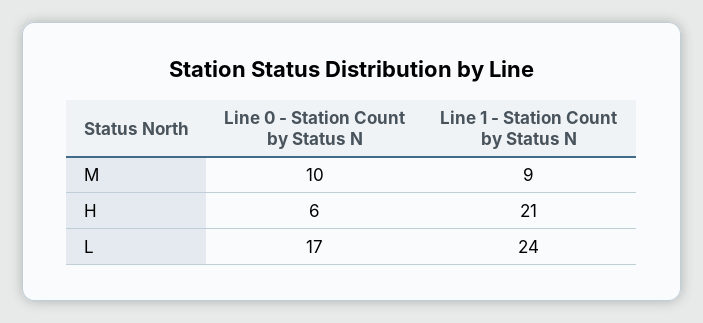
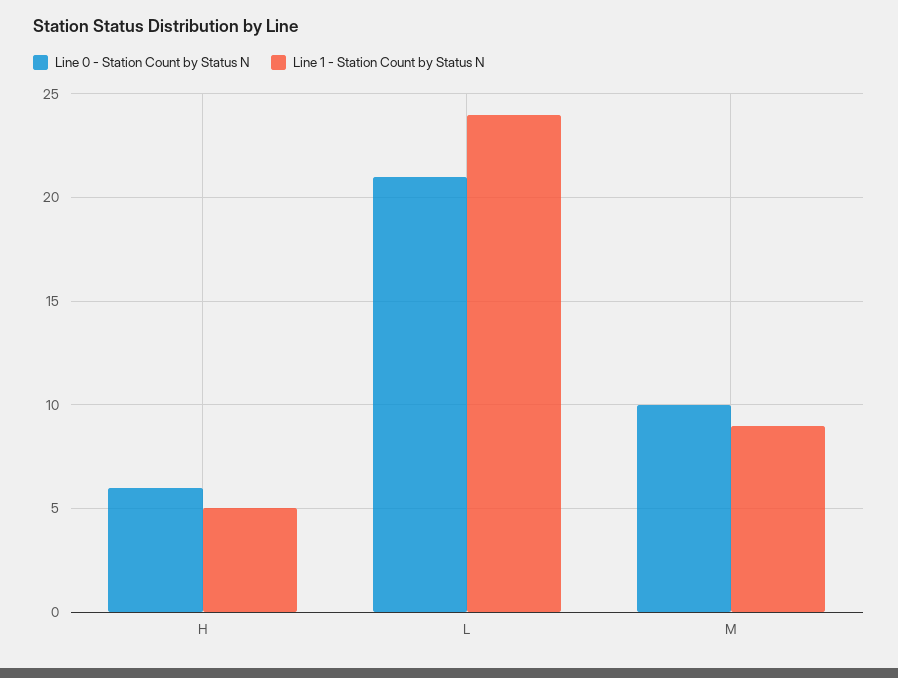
Line 1 - Station Count by Status N, H: 21 -> 5
Line 0 - Station Count by Status N, L: 17 -> 21

